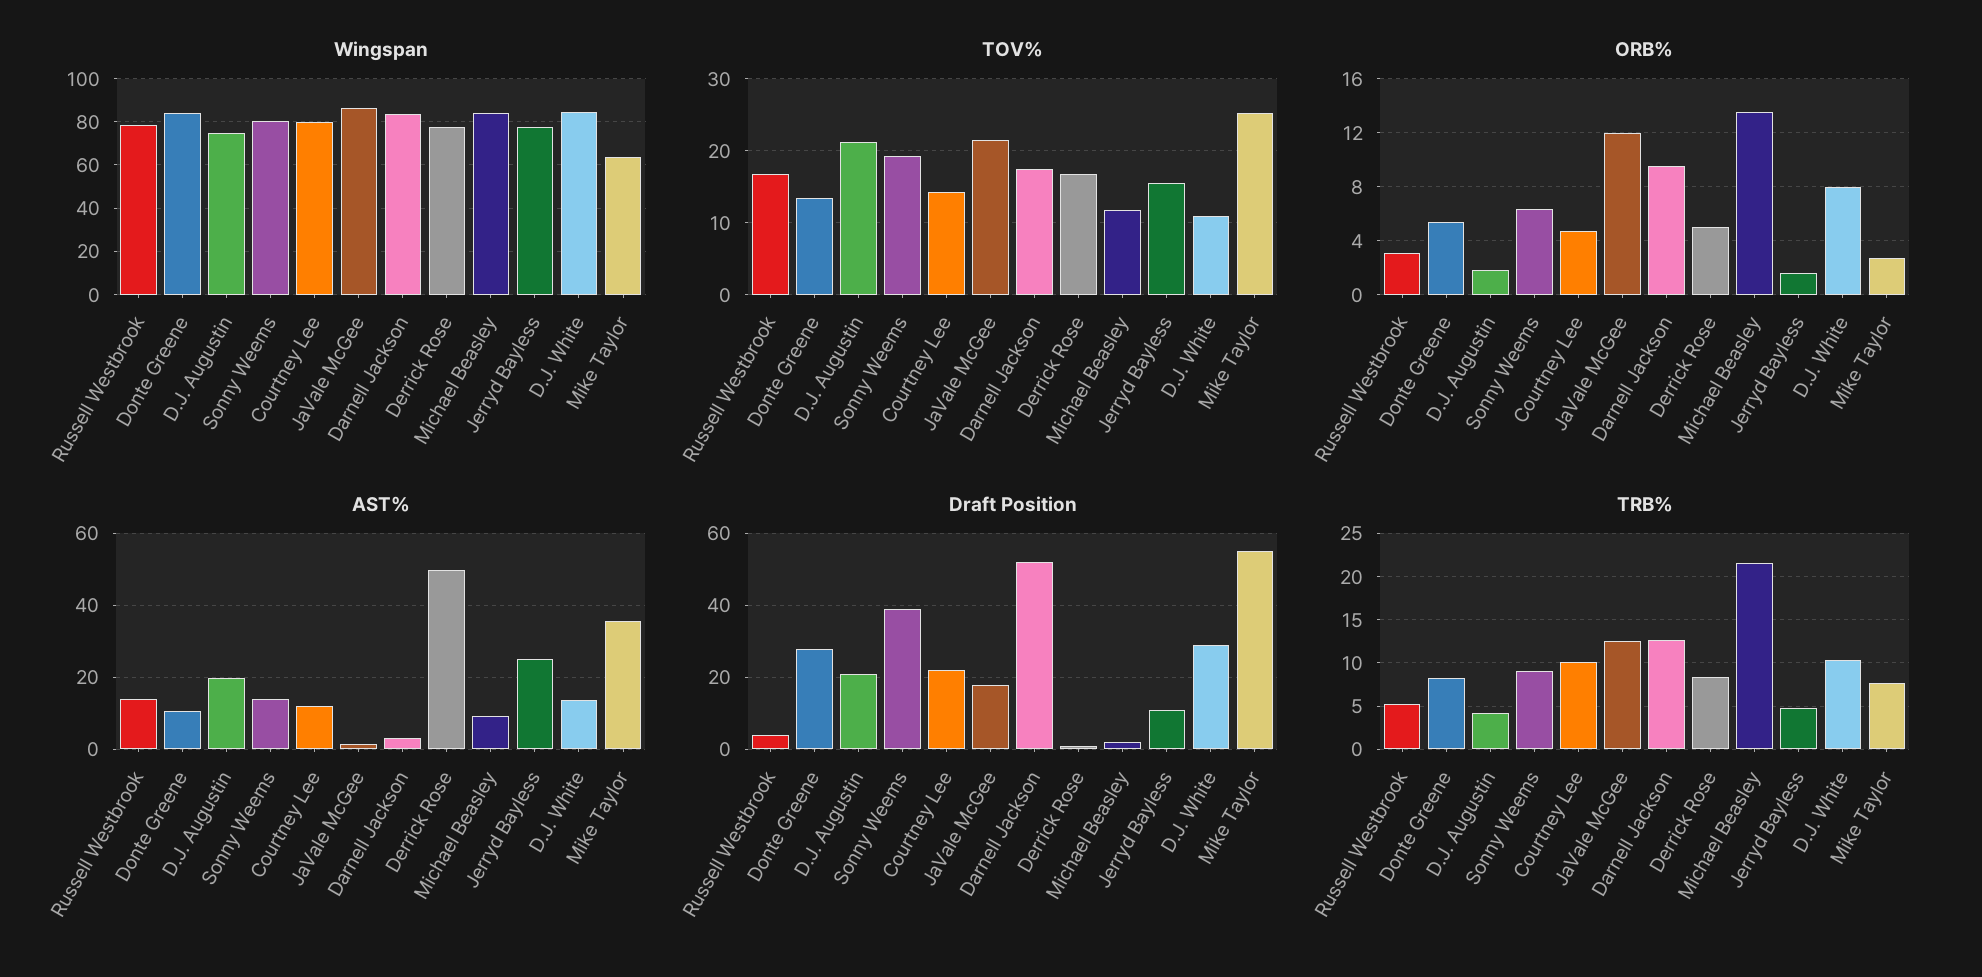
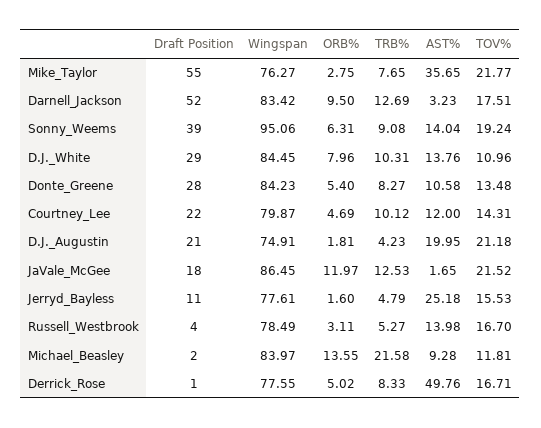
Wingspan, Sonny Weems: 80 -> 95.06
Wingspan, Mike Taylor: 65 -> 76.27
TOV%, Mike Taylor: 25 -> 21.77

